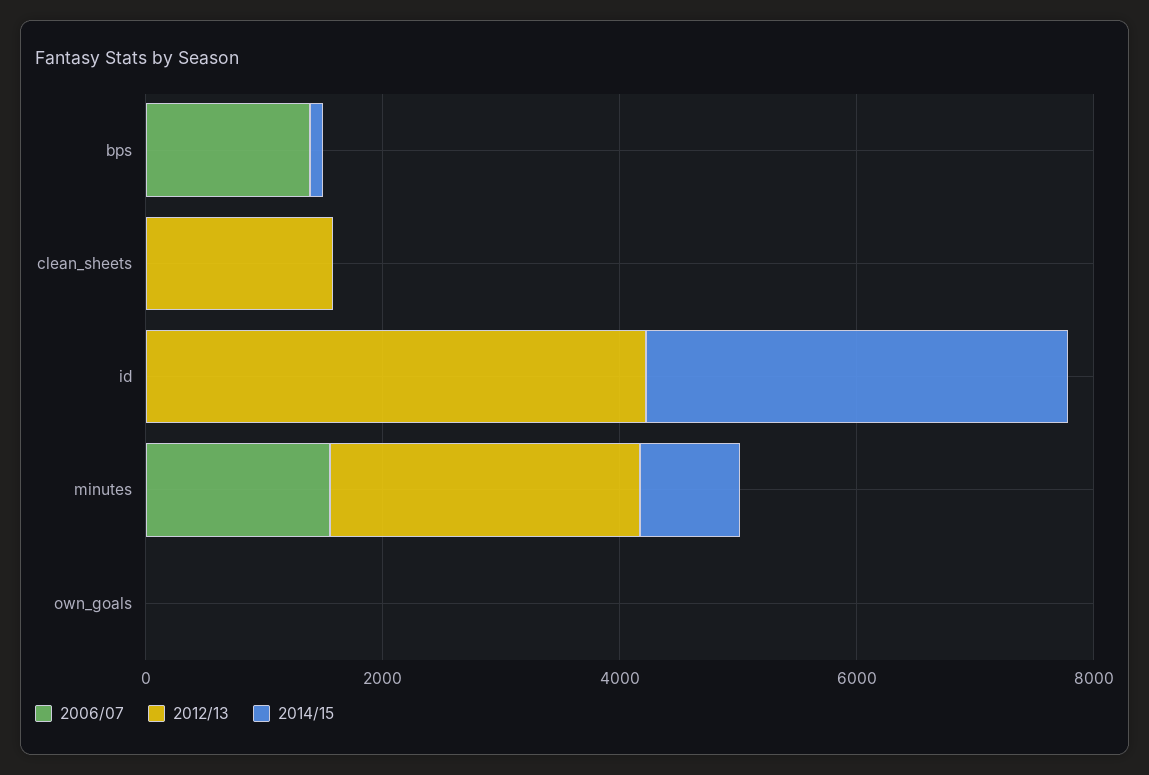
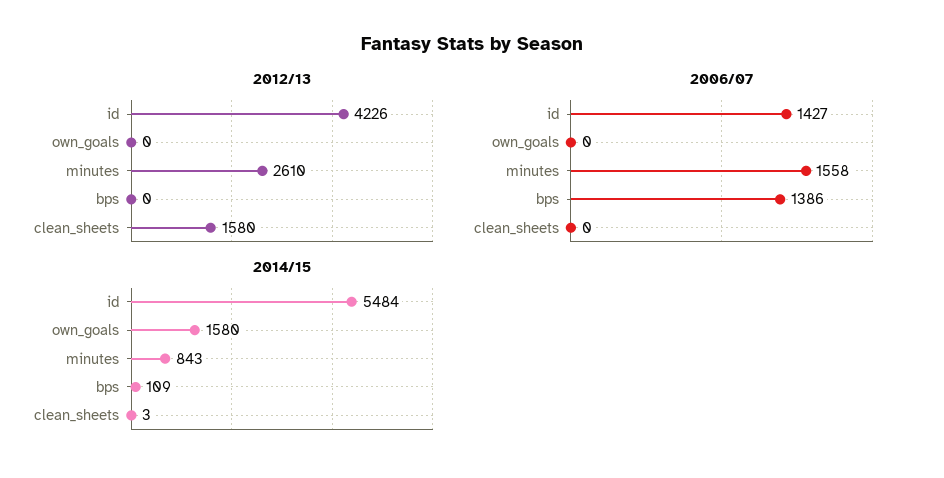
2006/07, id: 0 -> 1427
2014/15, id: 3500 -> 5484
2014/15, own_goals: 0 -> 1580

